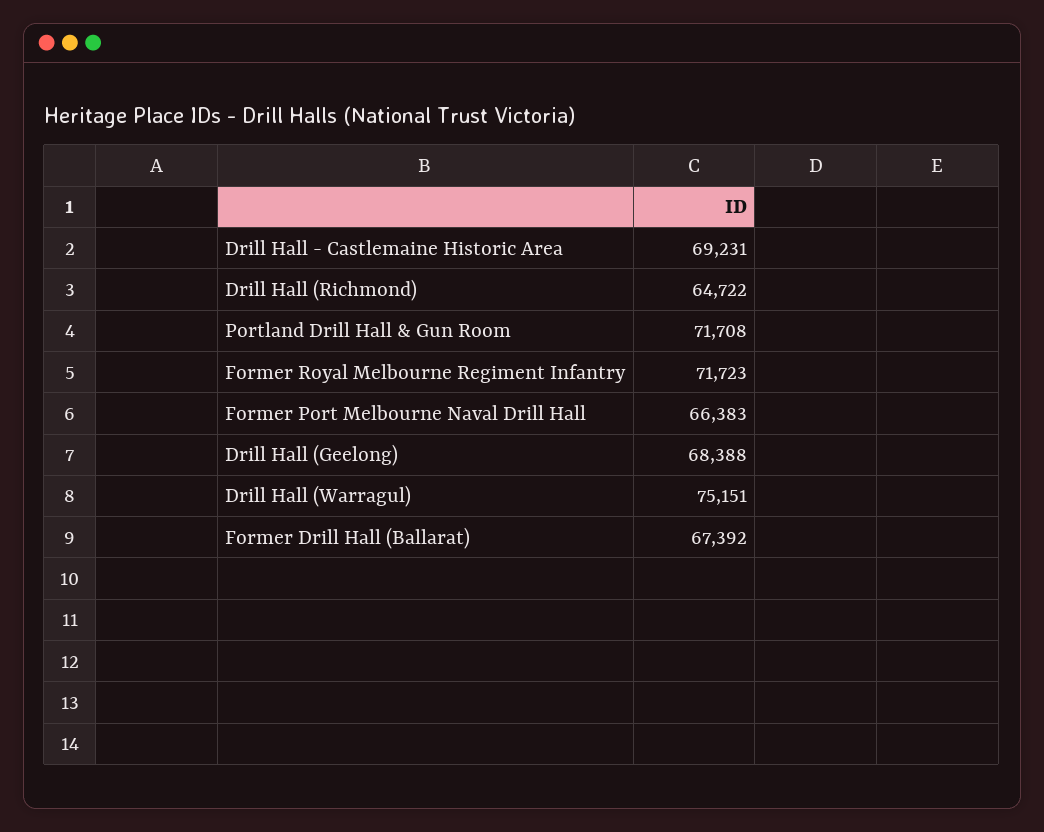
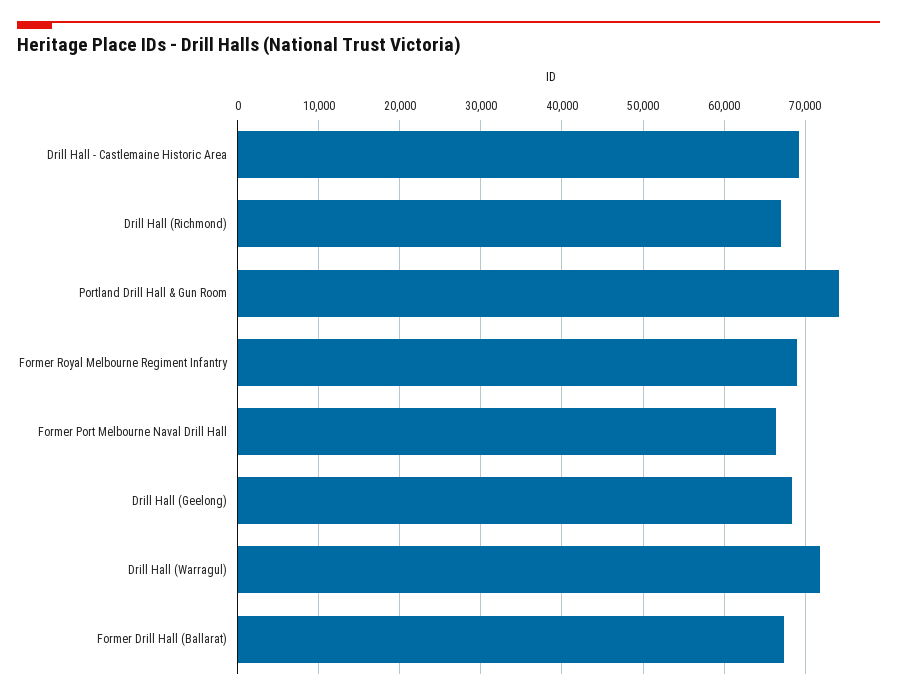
Drill Hall (Richmond): 64722 -> 67000
Portland Drill Hall & Gun Room: 71708 -> 74000
Former Royal Melbourne Regiment Infantry: 71723 -> 69000
Drill Hall (Warragul): 75151 -> 72000

